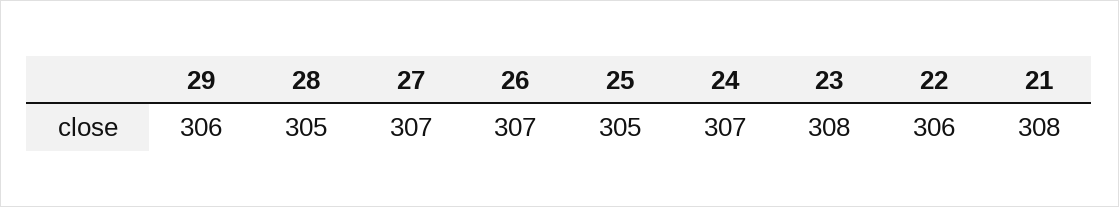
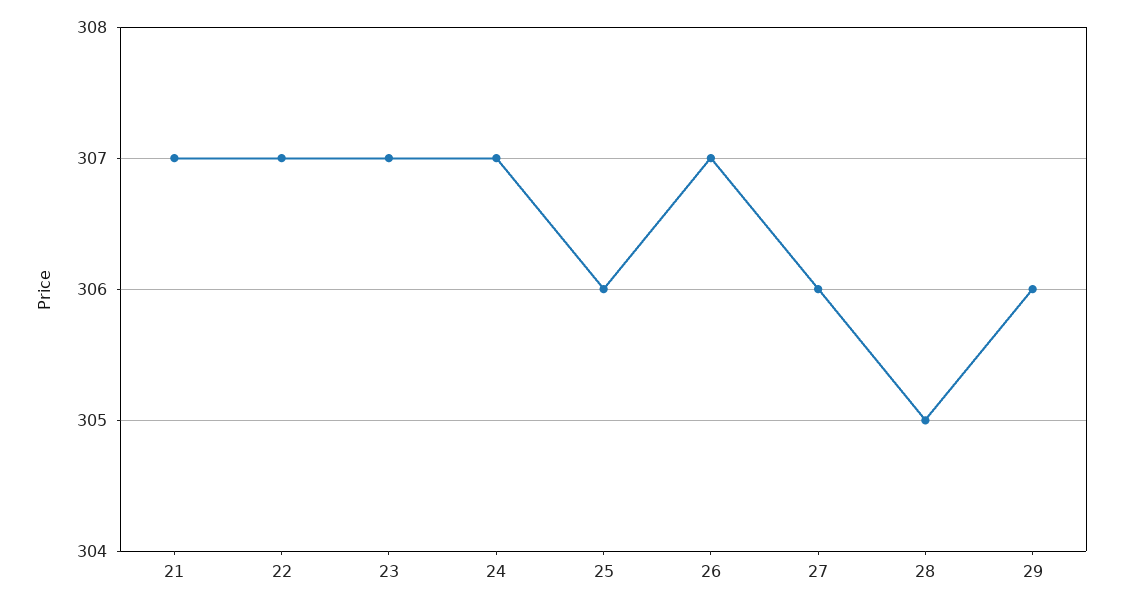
27: 307 -> 306
25: 305 -> 306
23: 308 -> 307
22: 306 -> 307
21: 308 -> 307

